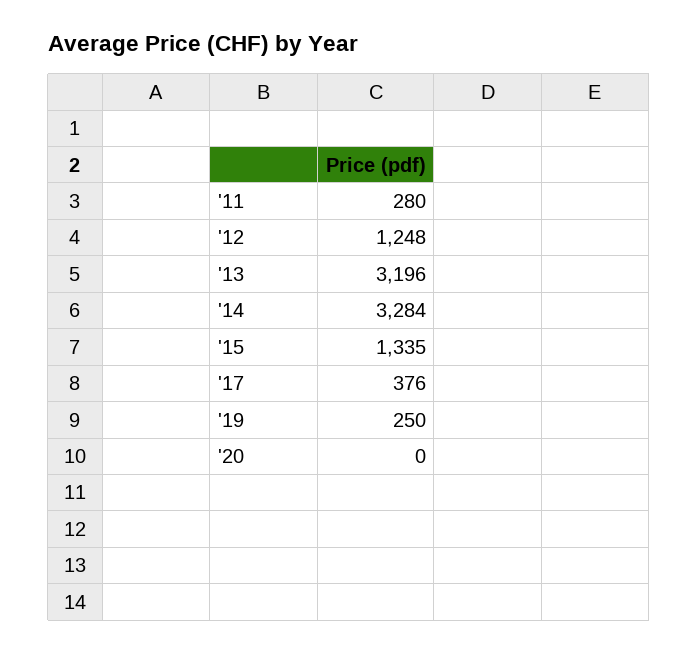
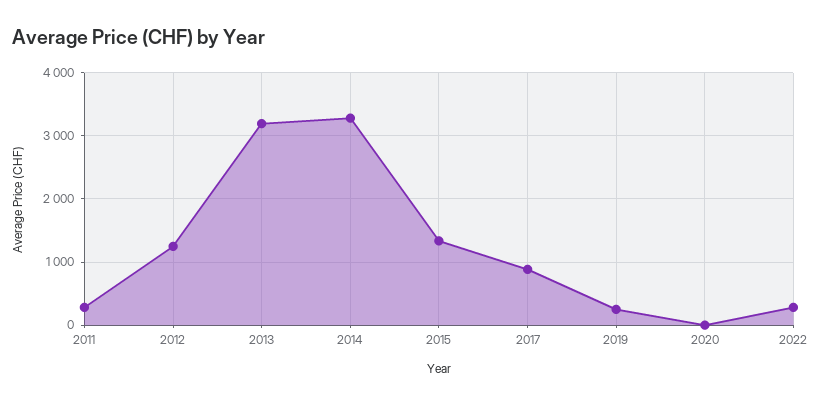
'17: 376 -> 900
2022: none -> 300

